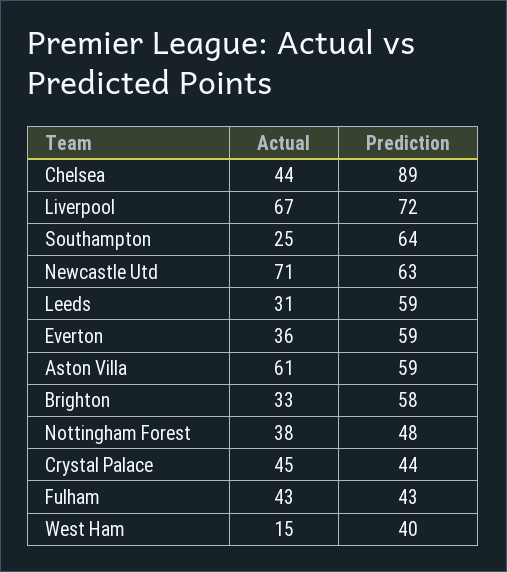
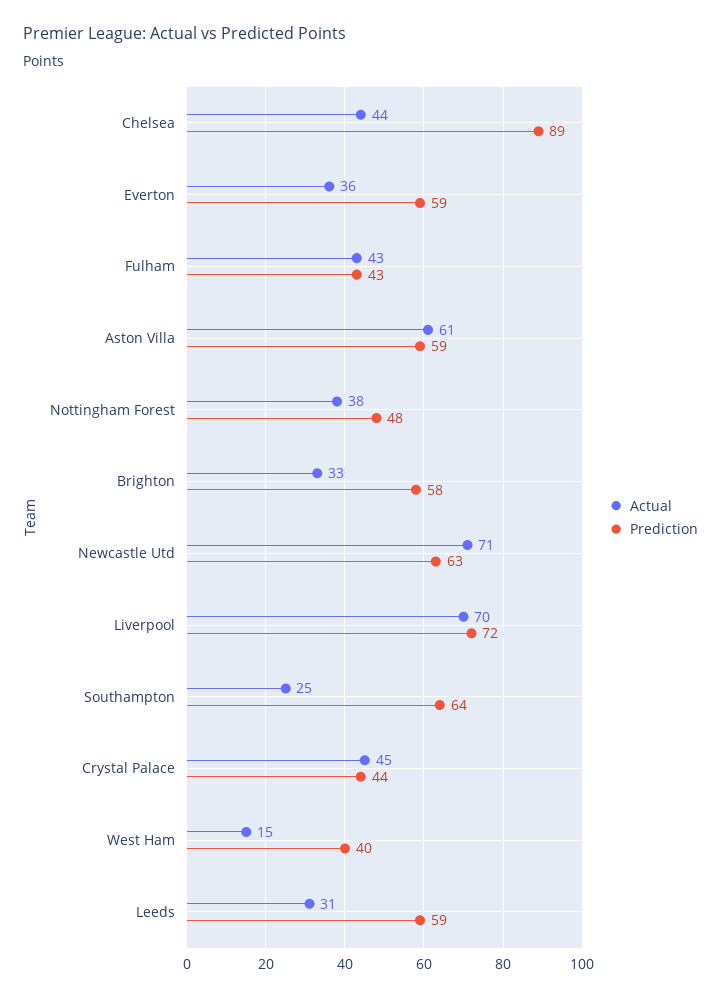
Actual, Liverpool: 67 -> 70

